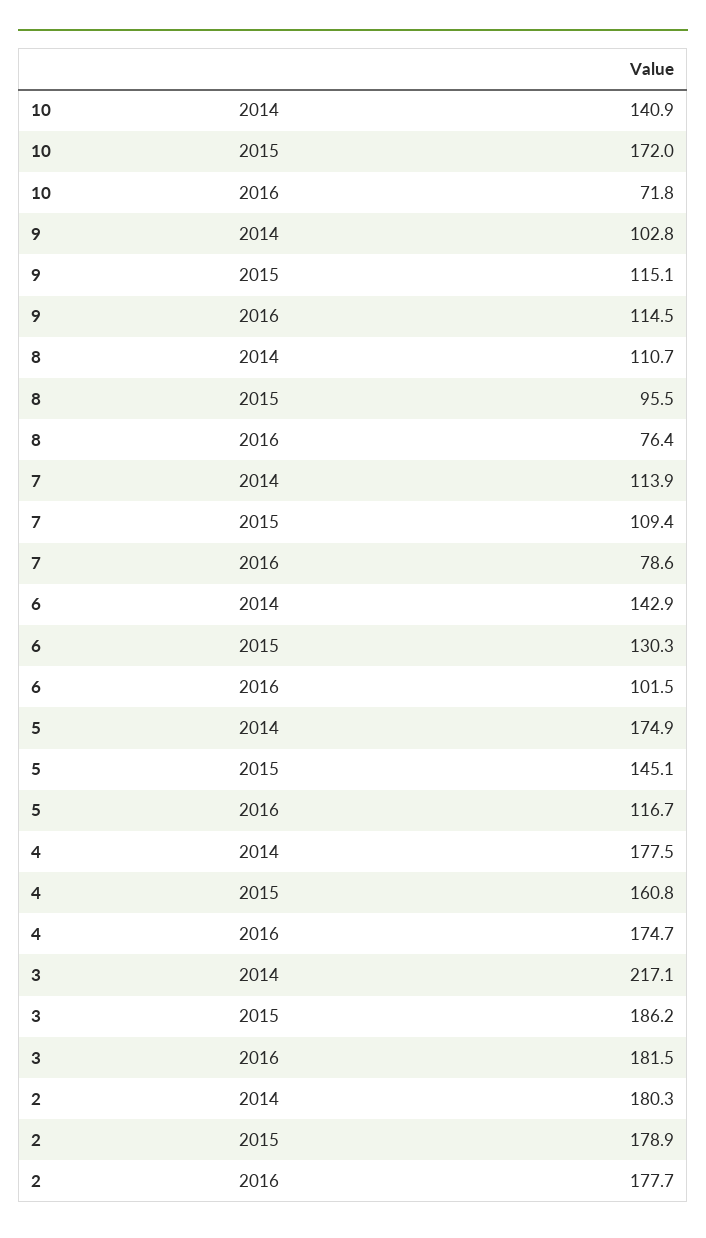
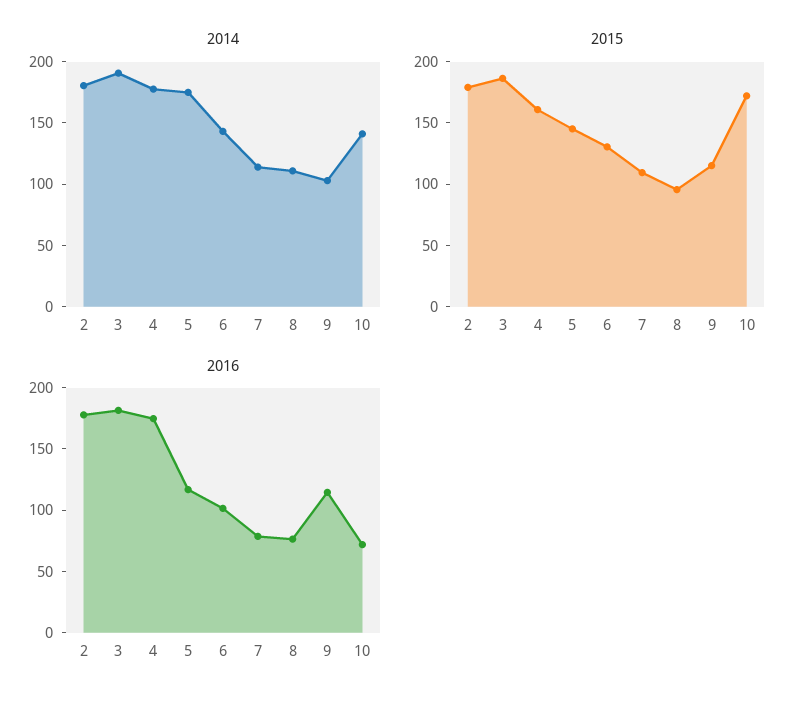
2014, 3: 217.1 -> 190

